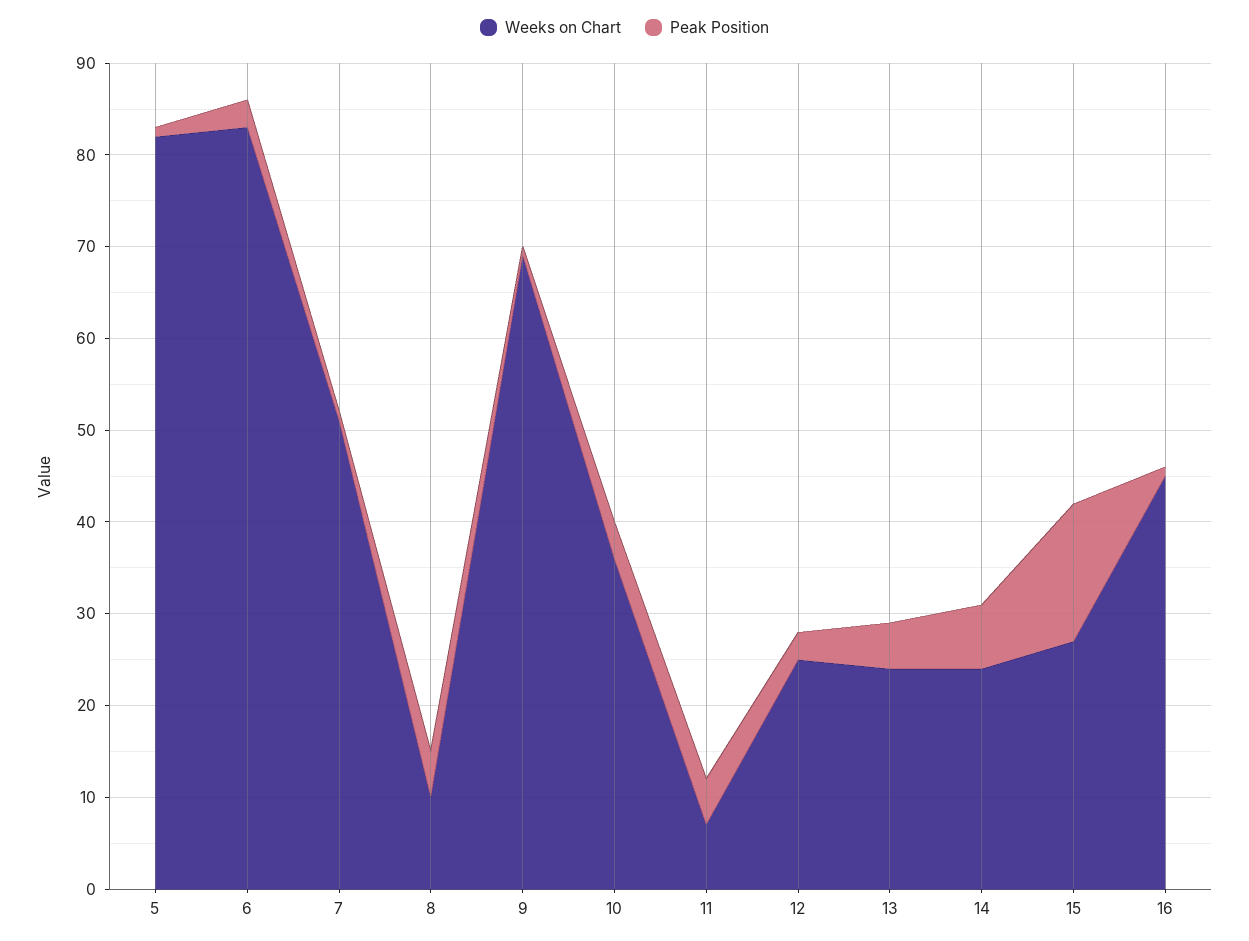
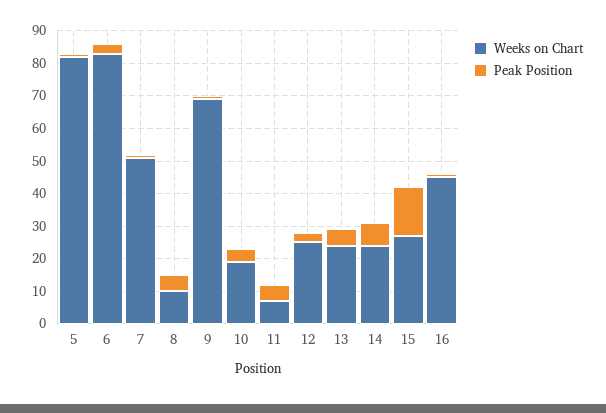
Weeks on Chart, 10: 36 -> 20

